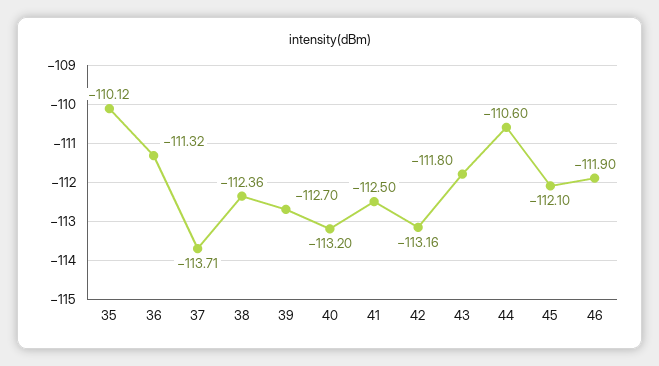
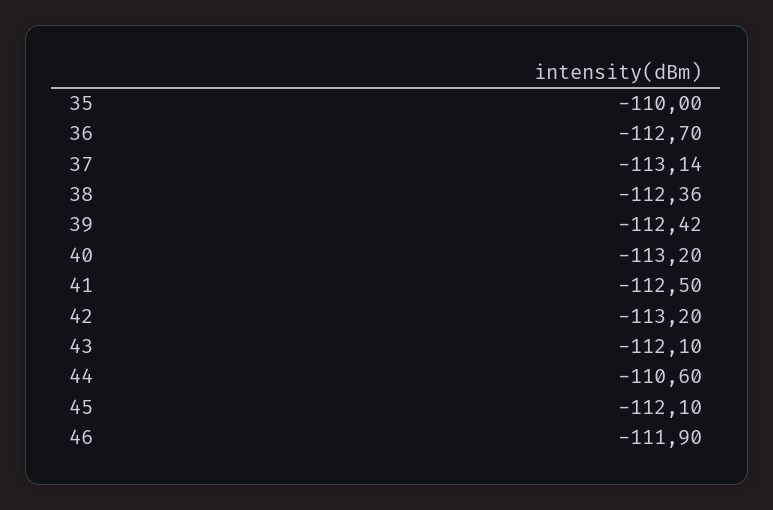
35: -110.12 -> -110
36: -111.32 -> -112.7
37: -113.71 -> -113.14
39: -112.7 -> -112.42
42: -113.16 -> -113.2
43: -111.8 -> -112.1

